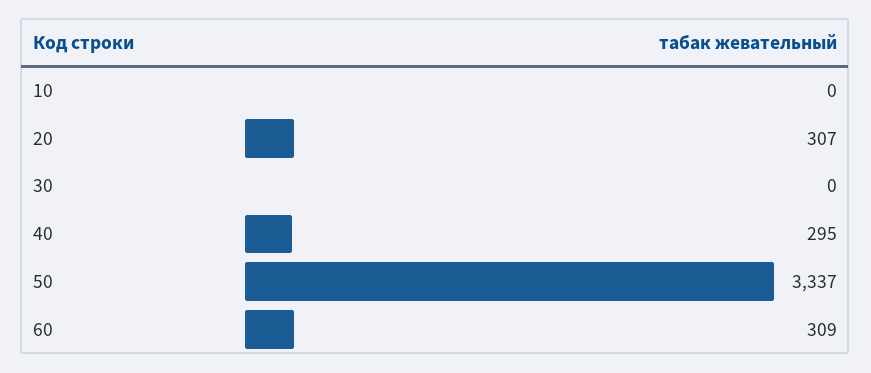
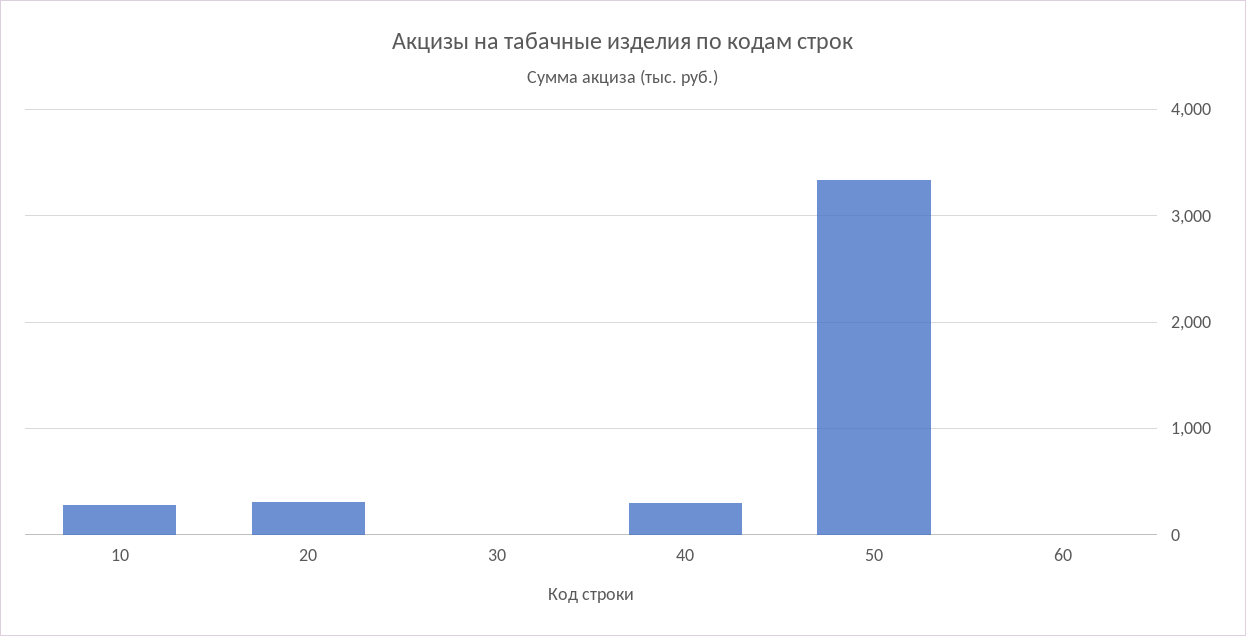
10: 0 -> 300
60: 309 -> 0

